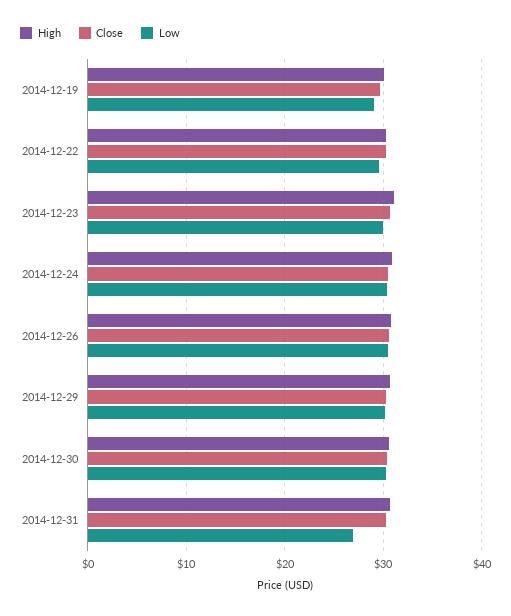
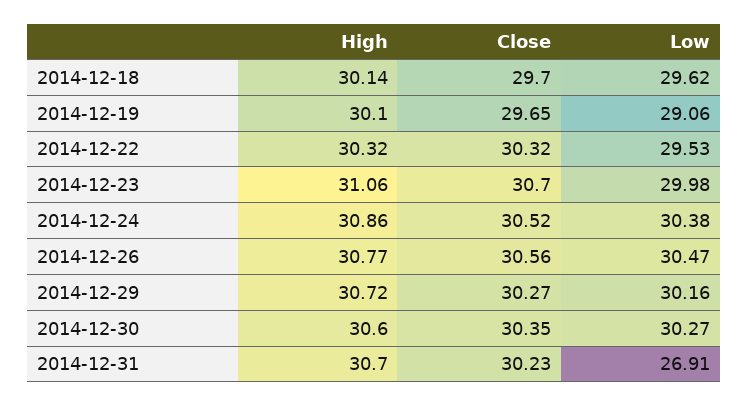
High, 2014-12-18: none -> 30.14
Close, 2014-12-18: none -> 29.7
Low, 2014-12-18: none -> 29.62

